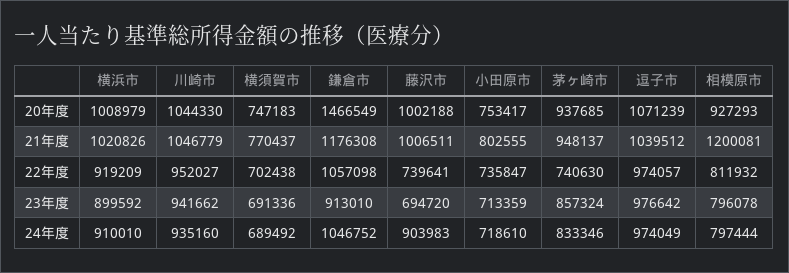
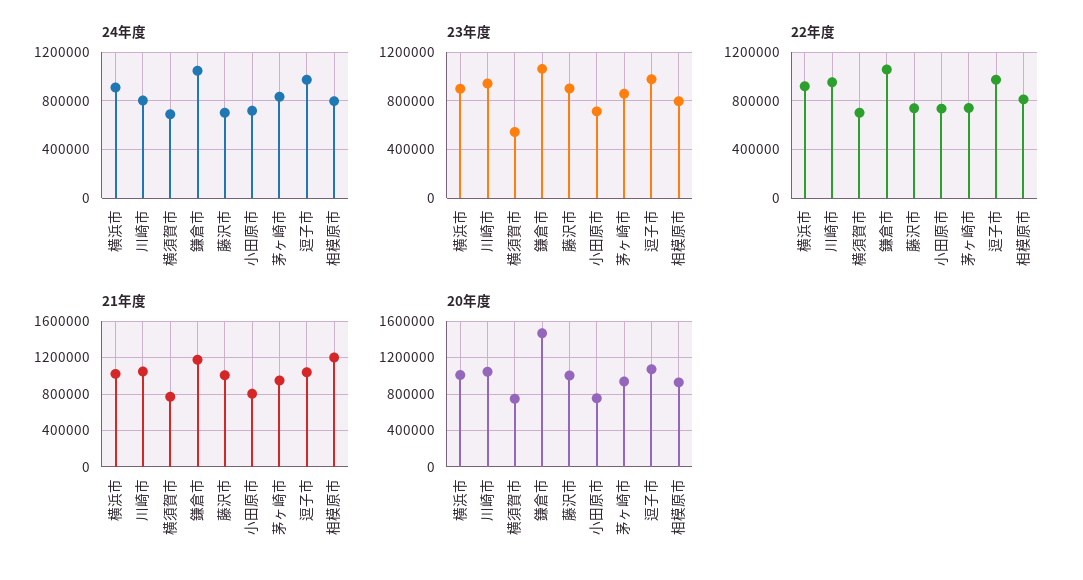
23年度, 横須賀市: 691336 -> 550000
23年度, 鎌倉市: 913010 -> 1050000
23年度, 藤沢市: 694720 -> 900000
24年度, 川崎市: 935160 -> 800000
24年度, 藤沢市: 903983 -> 700000

